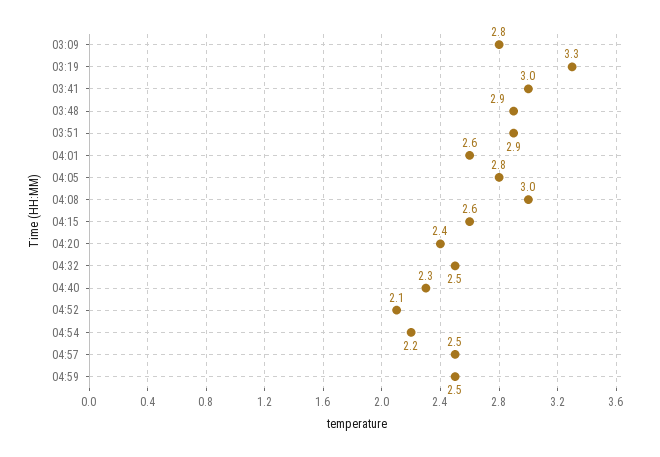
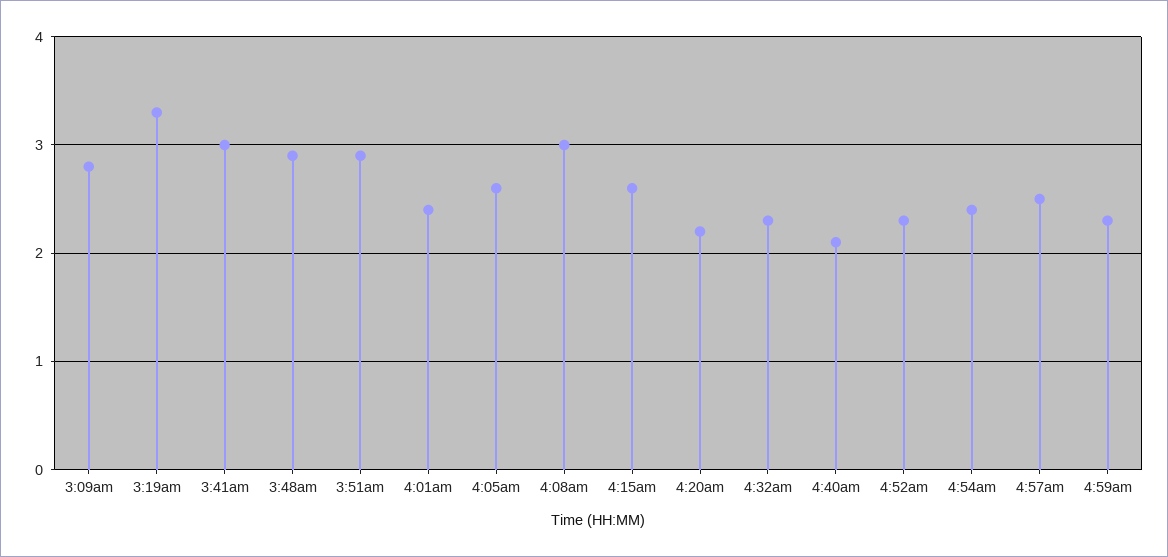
04:01: 2.6 -> 2.4
04:05: 2.8 -> 2.6
04:20: 2.4 -> 2.2
04:32: 2.5 -> 2.3
04:40: 2.3 -> 2.1
04:52: 2.1 -> 2.3
04:54: 2.2 -> 2.4
04:59: 2.5 -> 2.3

